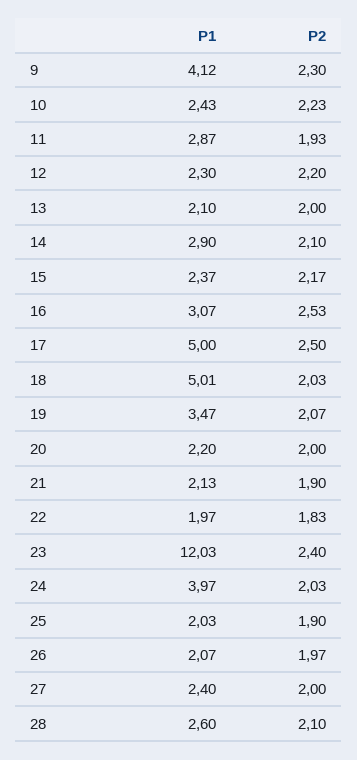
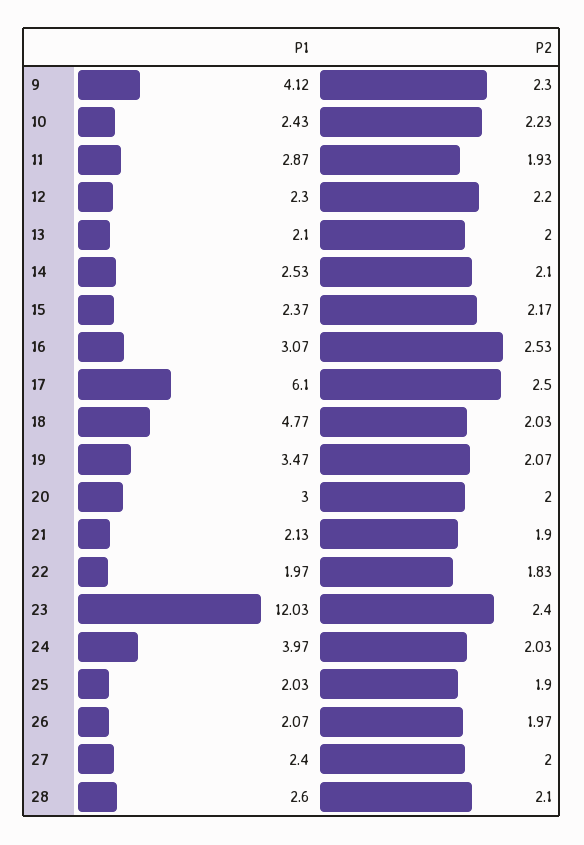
P1, 14: 2.9 -> 2.53
P1, 17: 5 -> 6.1
P1, 18: 5.01 -> 4.77
P1, 20: 2.2 -> 3

